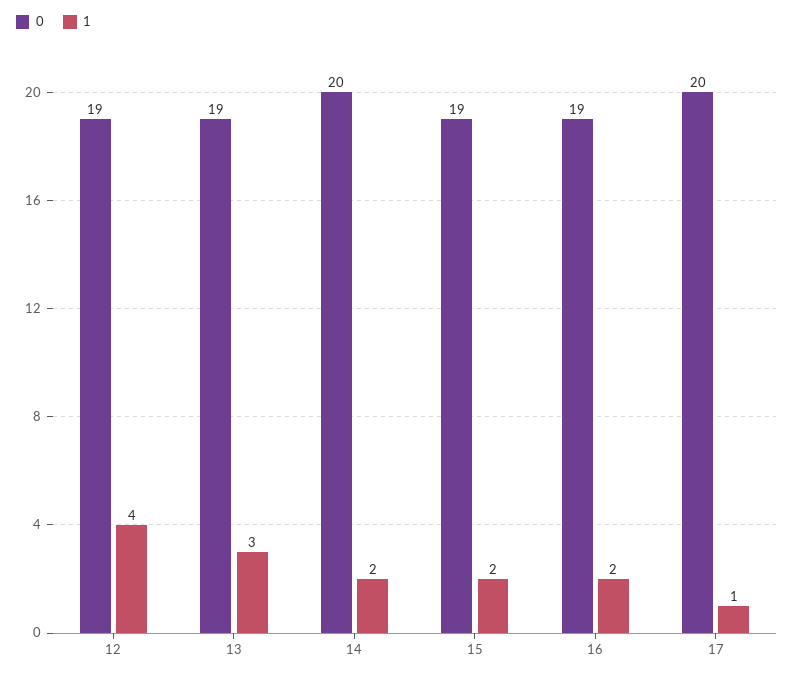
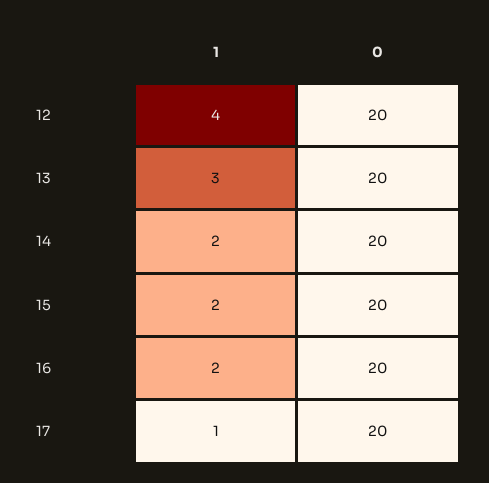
0, 12: 19 -> 20
0, 13: 19 -> 20
0, 15: 19 -> 20
0, 16: 19 -> 20

